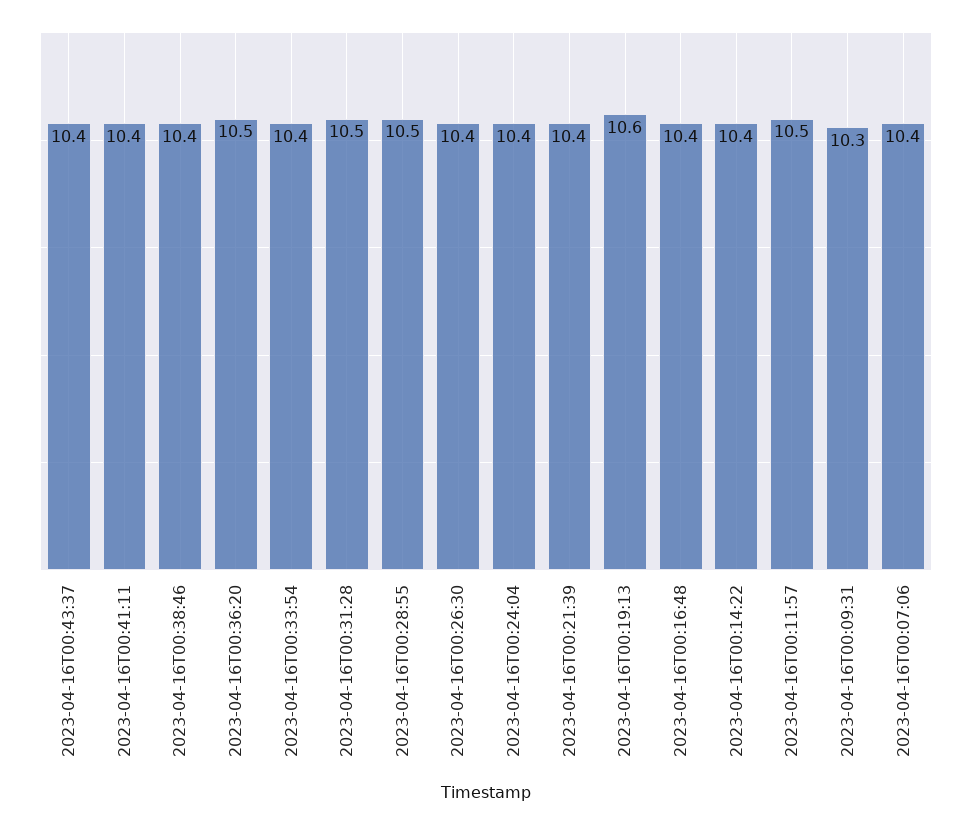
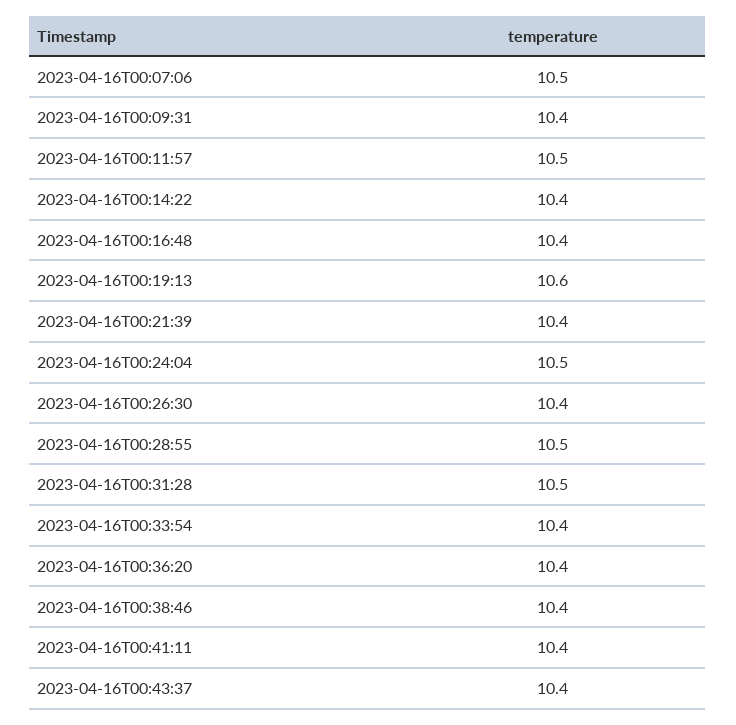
2023-04-16T00:36:20: 10.5 -> 10.4
2023-04-16T00:24:04: 10.4 -> 10.5
2023-04-16T00:09:31: 10.3 -> 10.4
2023-04-16T00:07:06: 10.4 -> 10.5

